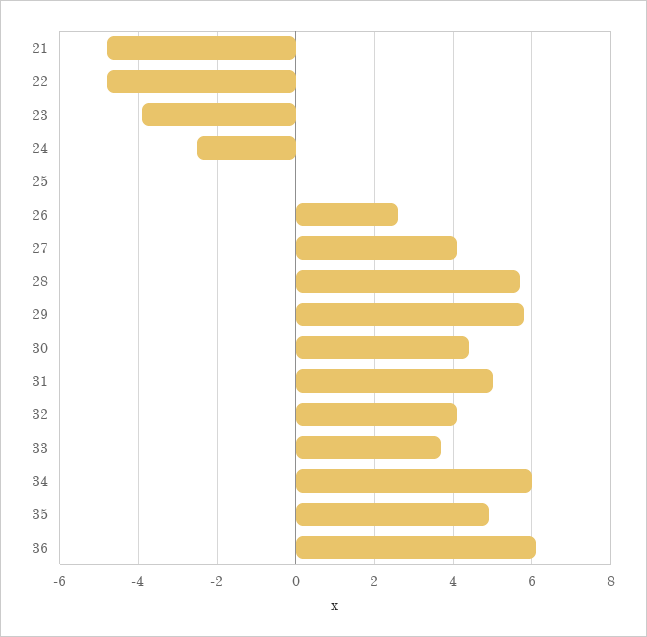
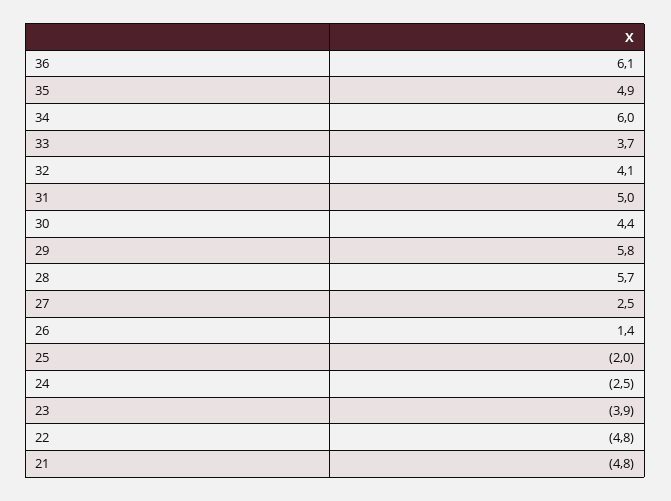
25: 0 -> -2
26: 2.5 -> 1.4
27: 4 -> 2.5

